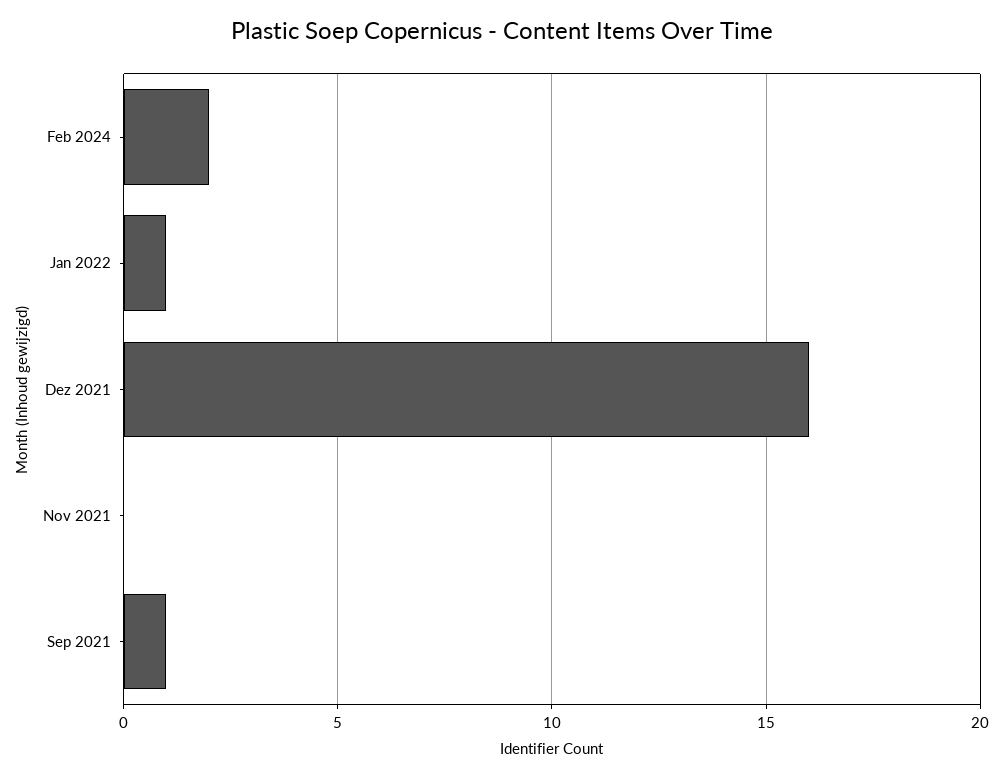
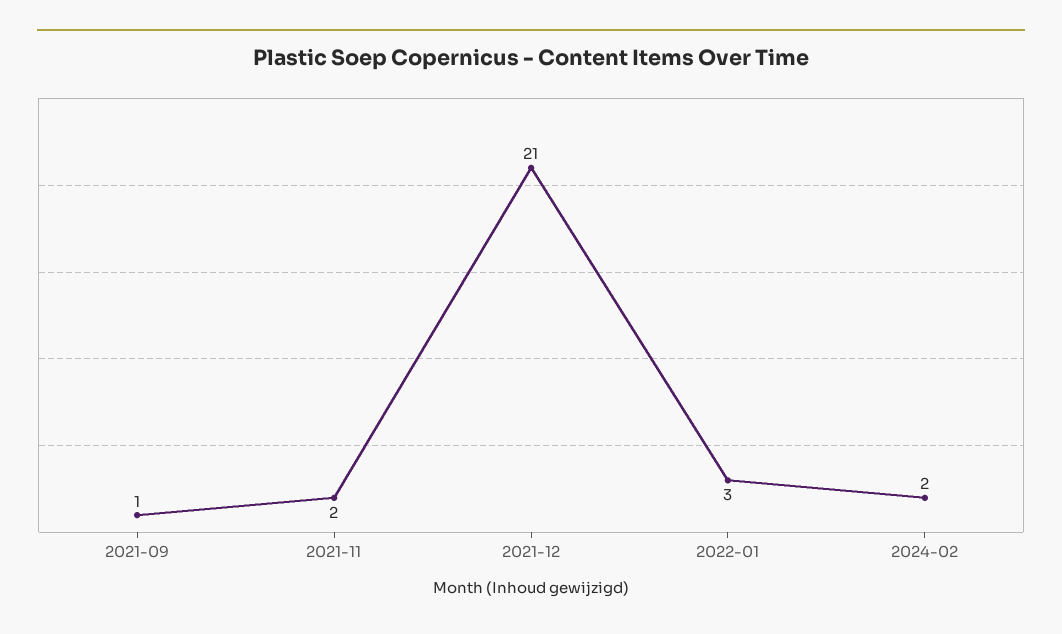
Jan 2022: 1 -> 3
Dez 2021: 16 -> 21
Nov 2021: 0 -> 2

